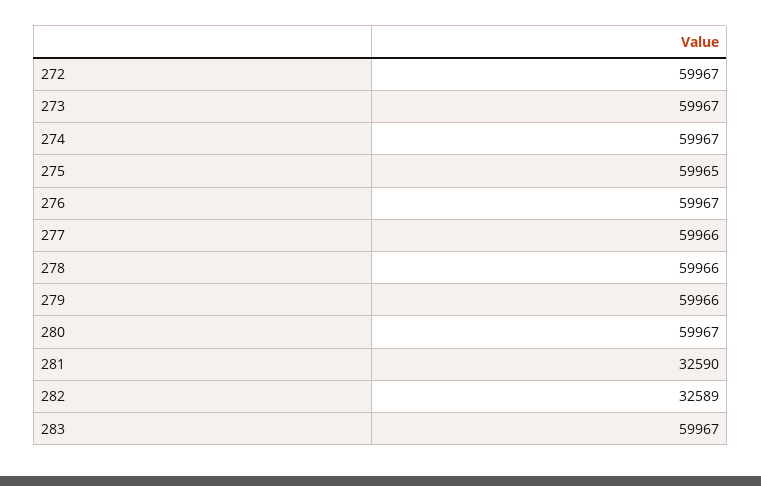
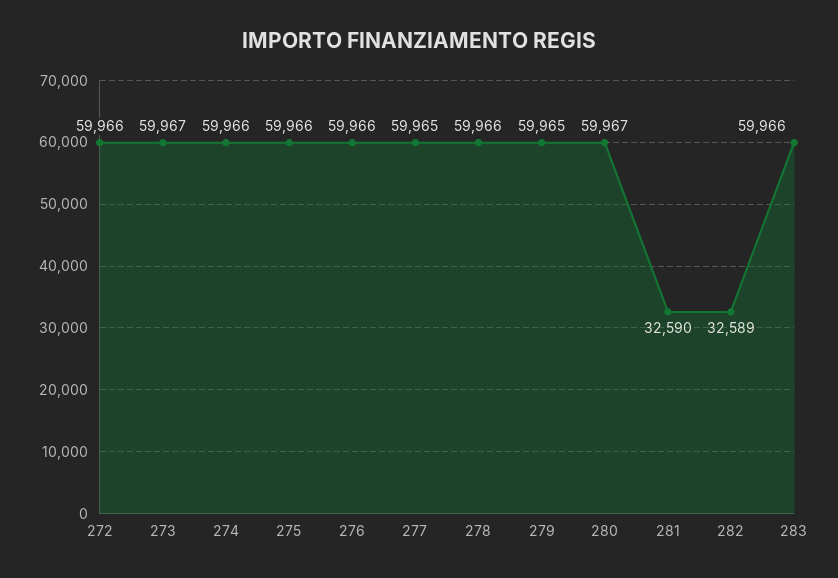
272: 59967 -> 59966
274: 59967 -> 59966
275: 59965 -> 59966
276: 59967 -> 59966
277: 59966 -> 59965
279: 59966 -> 59965
283: 59967 -> 59966

